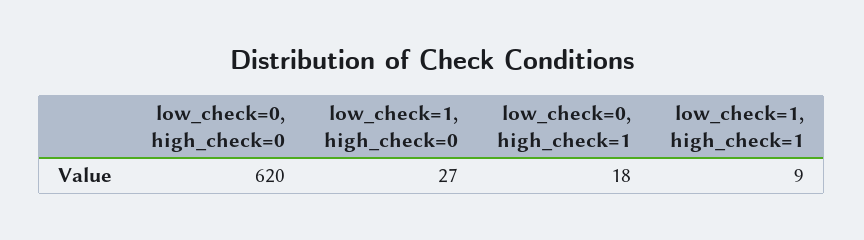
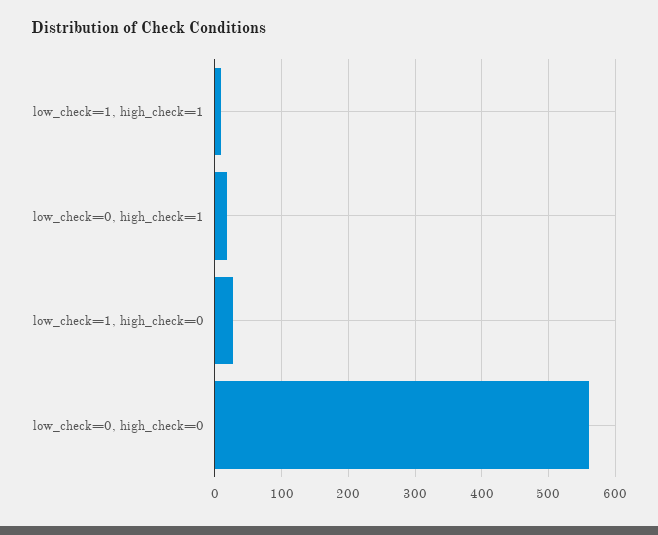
low_check=0, high_check=0: 620 -> 560

